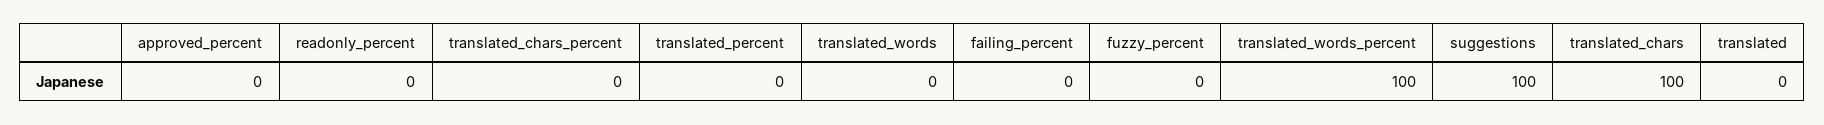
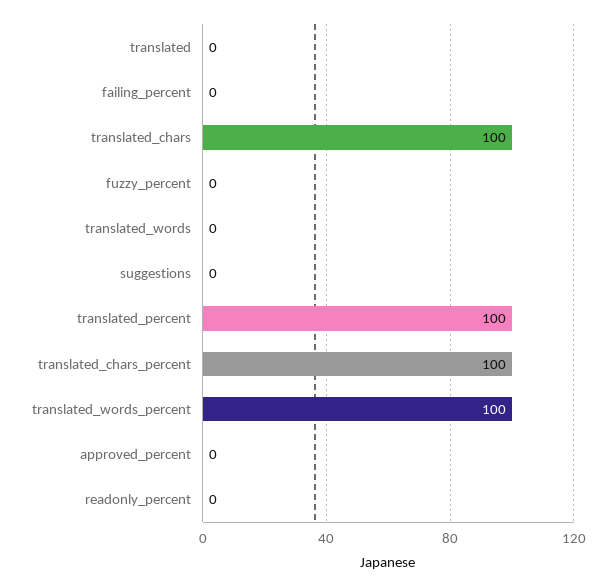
translated_chars_percent: 0 -> 100
translated_percent: 0 -> 100
suggestions: 100 -> 0

